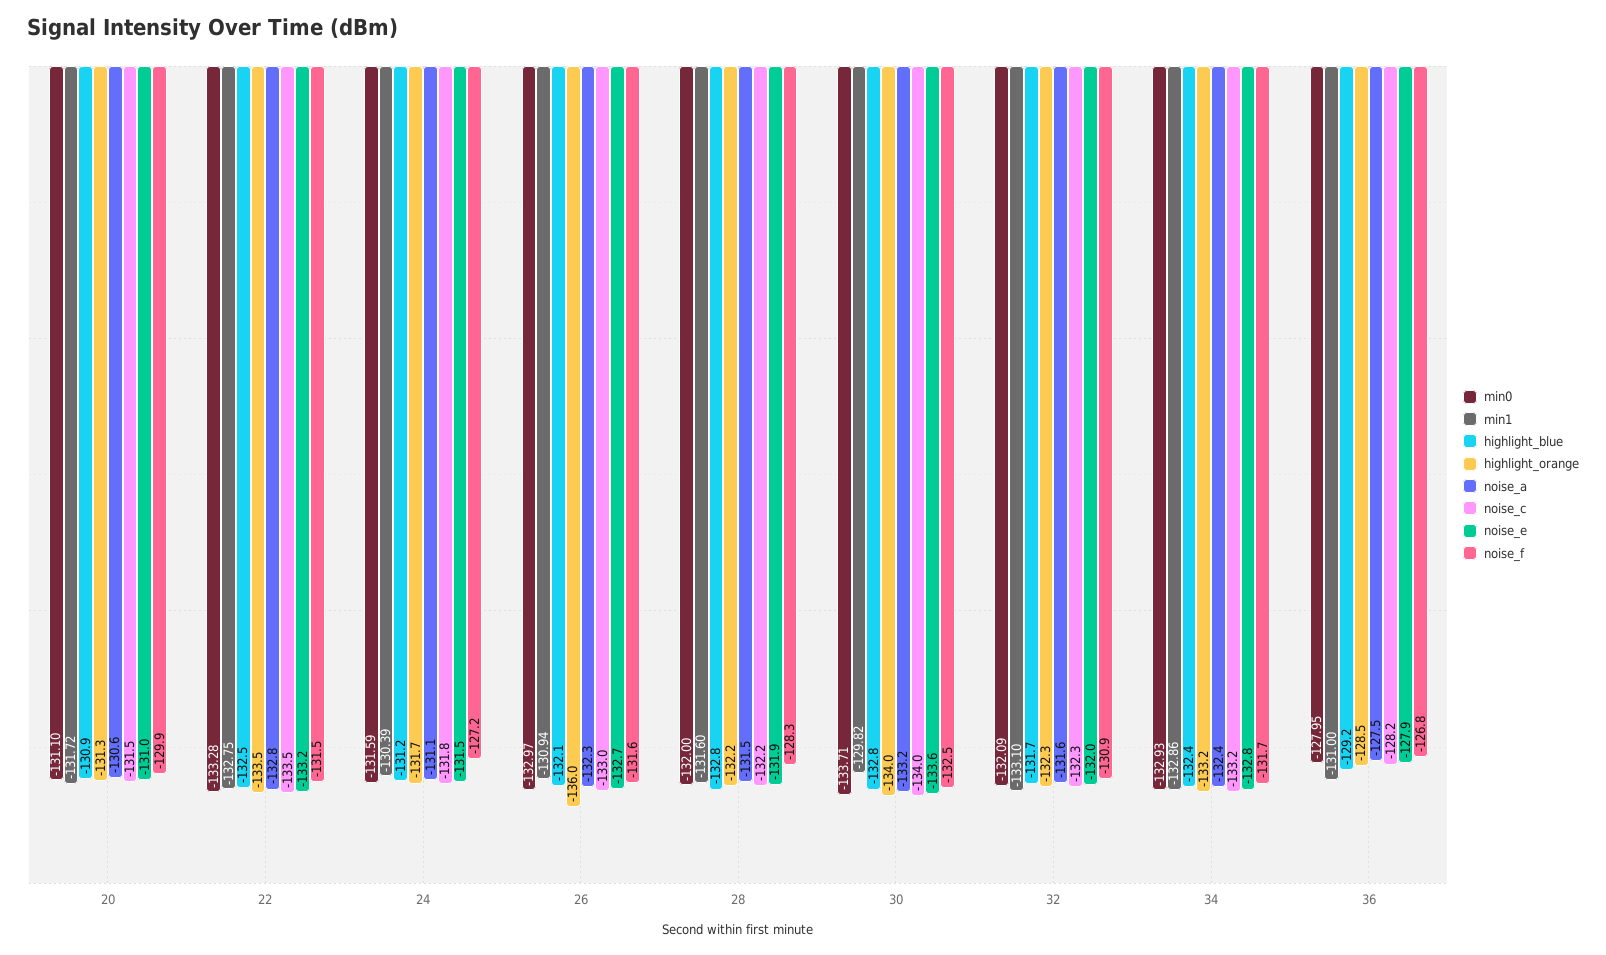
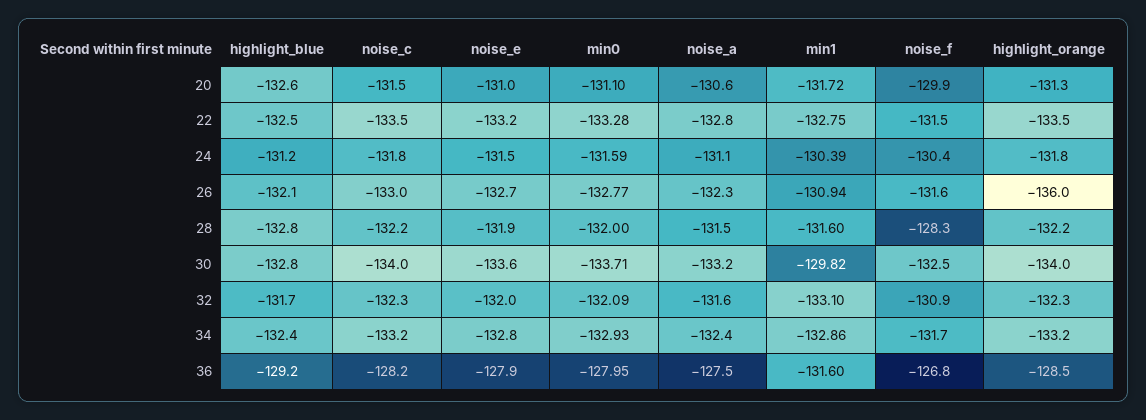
highlight_blue, 20: -130.9 -> -132.6
highlight_orange, 24: -131.7 -> -131.8
noise_f, 24: -127.2 -> -130.4
min0, 26: -132.97 -> -132.77
min1, 36: -131 -> -131.6

